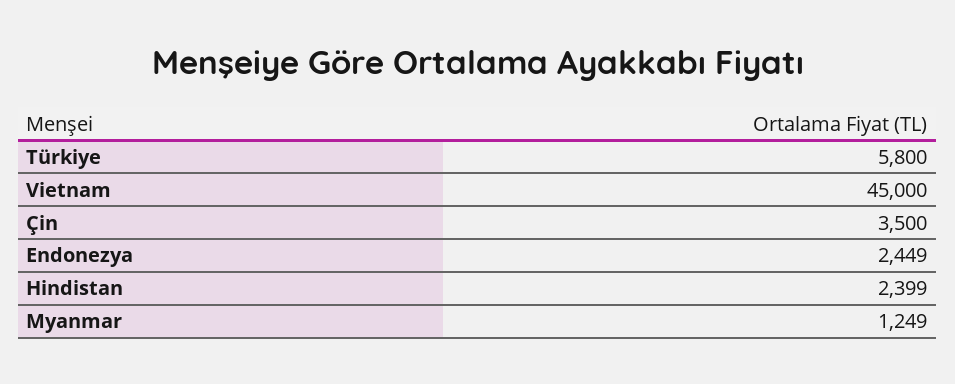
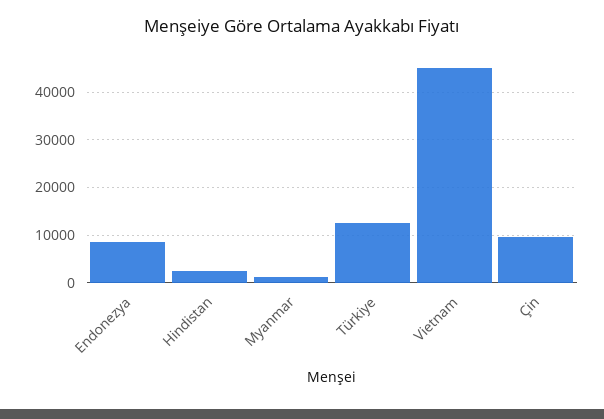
Türkiye: 5800 -> 12000
Çin: 3500 -> 10000
Endonezya: 2449 -> 8000

